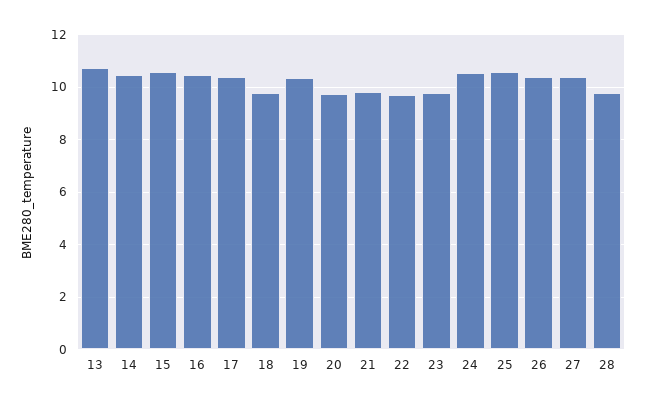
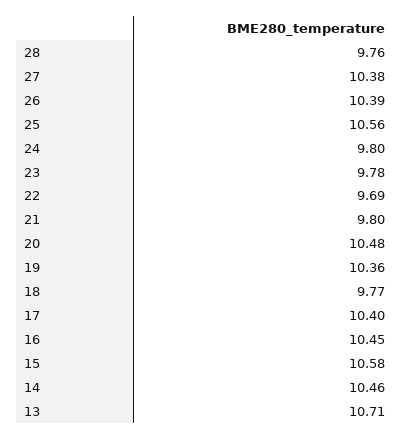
20: 9.75 -> 10.48
24: 10.5 -> 9.8

